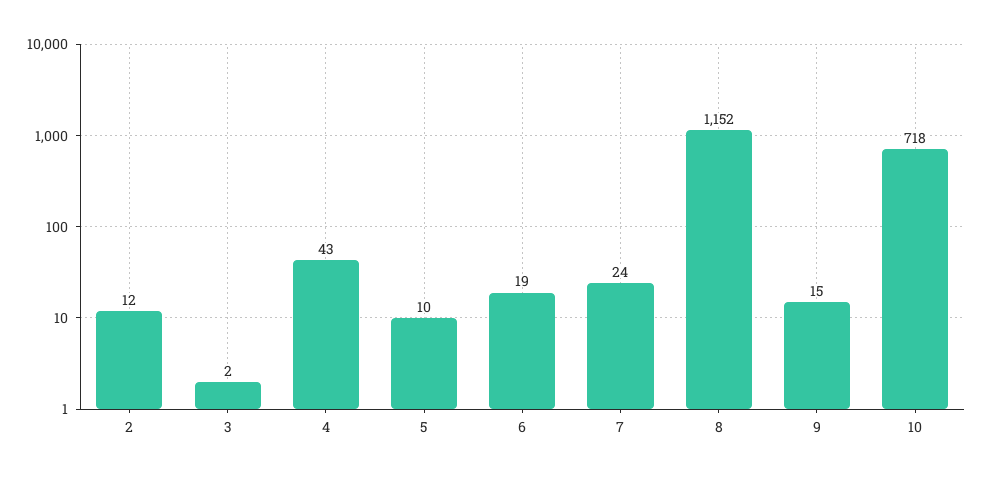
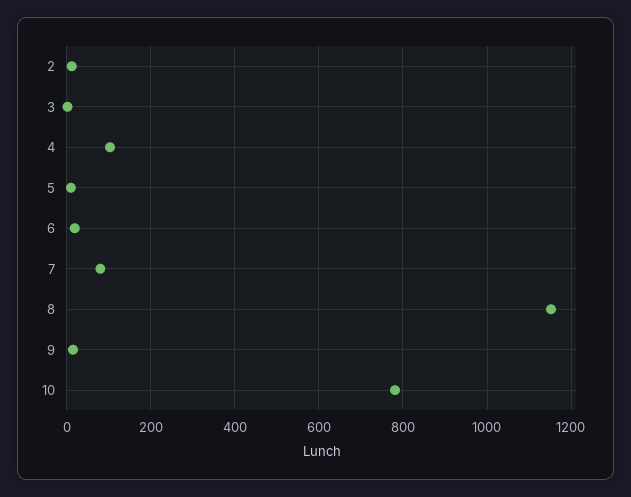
4: 43 -> 100
7: 24 -> 80
10: 718 -> 780

